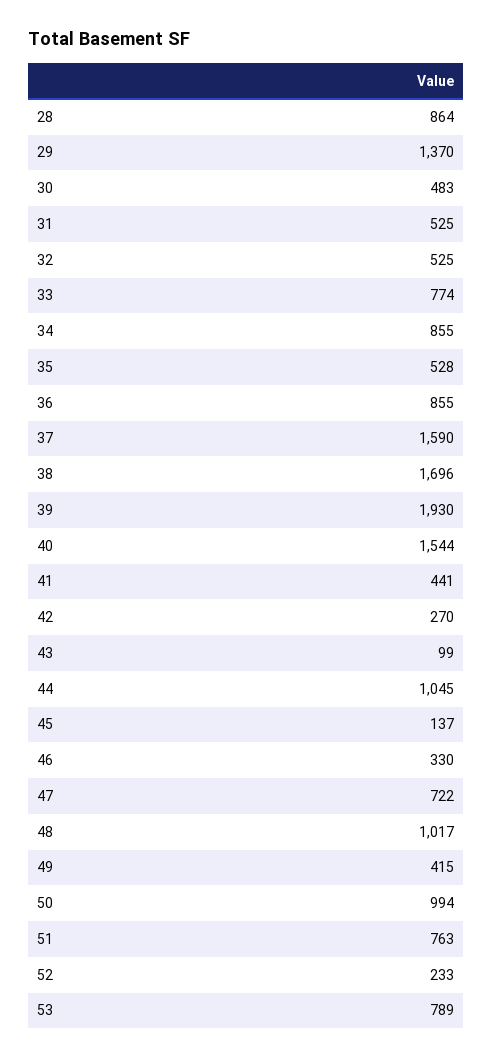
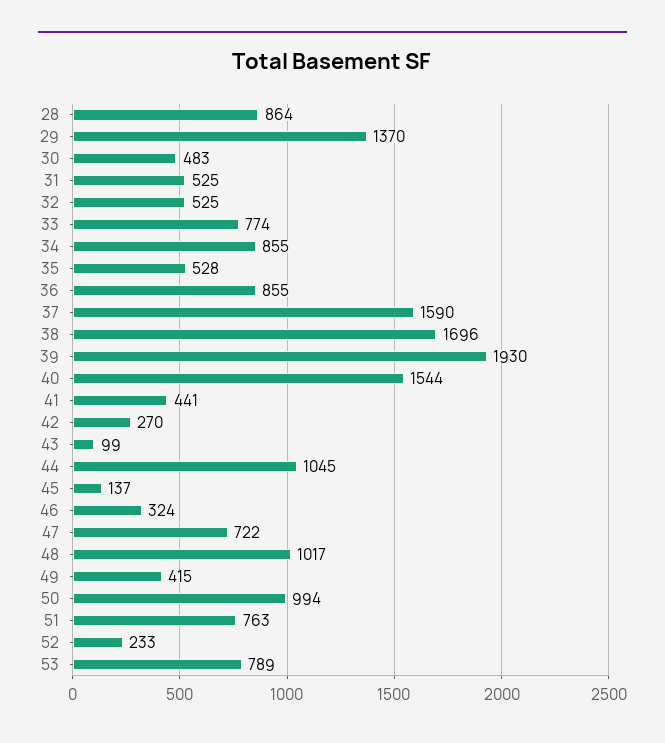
46: 330 -> 324

